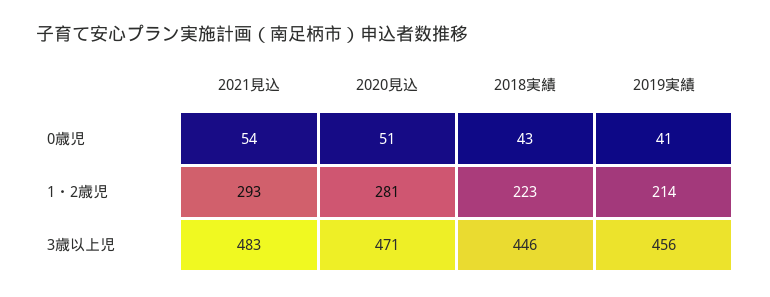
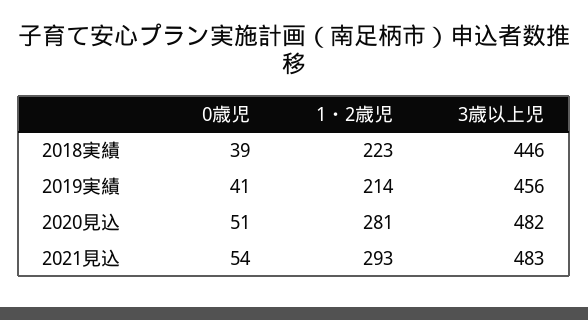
2018実績, 0歳児: 43 -> 39
2020見込, 3歳以上児: 471 -> 482

